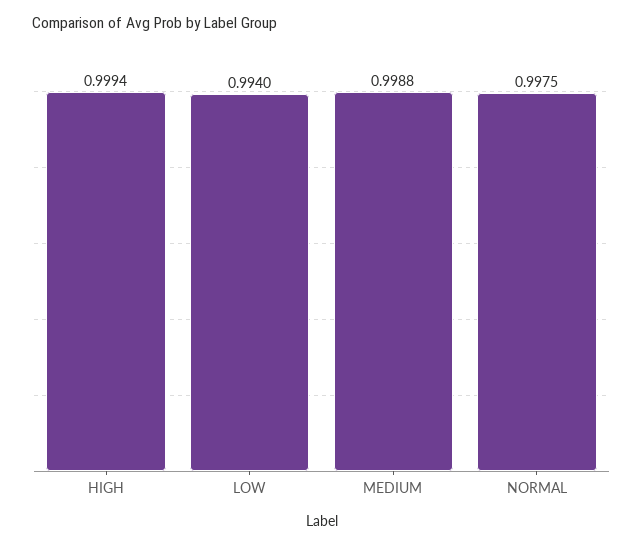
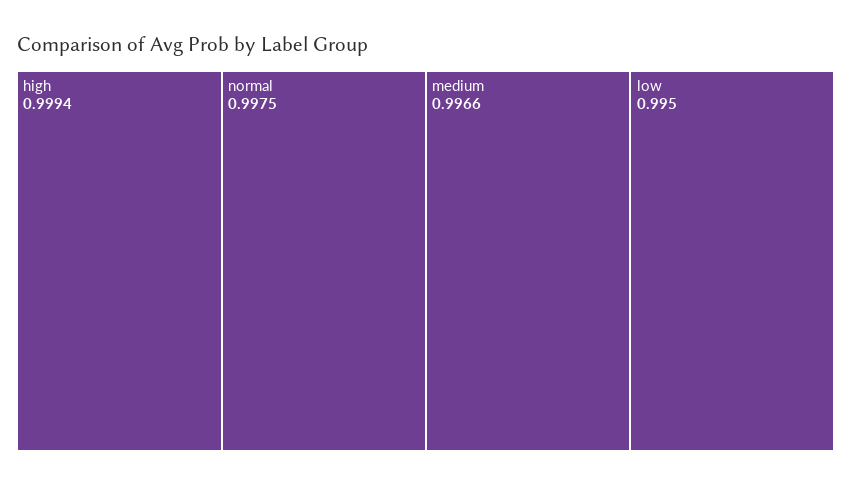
LOW: 0.994 -> 0.995
MEDIUM: 0.9988 -> 0.9966

